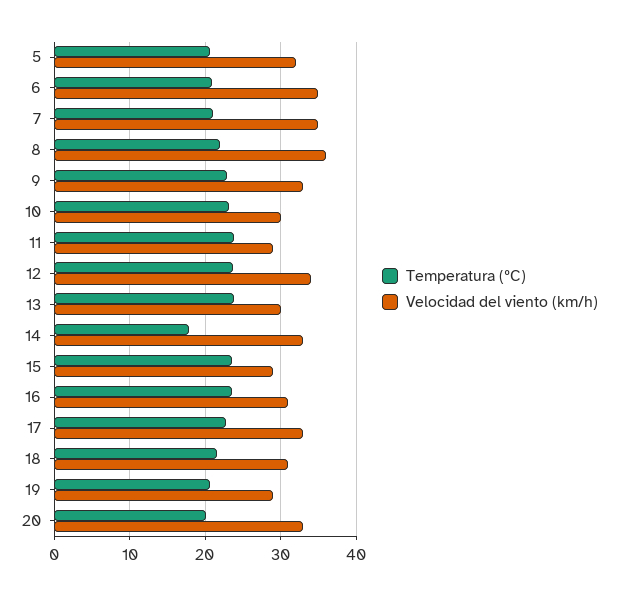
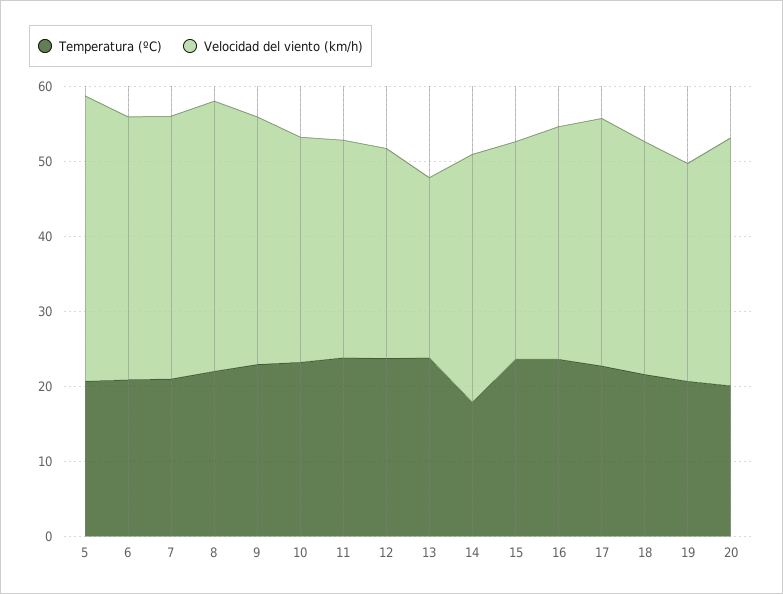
Velocidad del viento (km/h), 5: 32 -> 38
Velocidad del viento (km/h), 12: 34 -> 28
Velocidad del viento (km/h), 13: 30 -> 24

